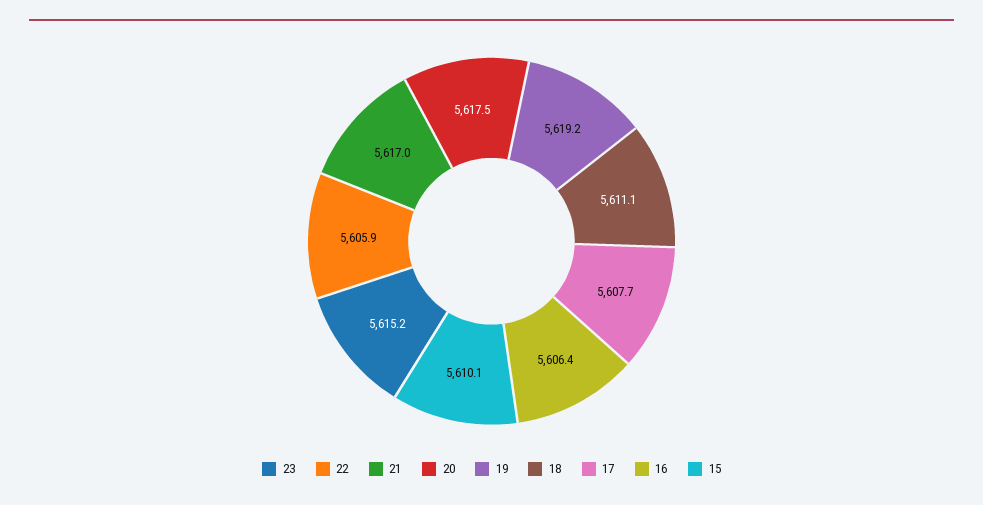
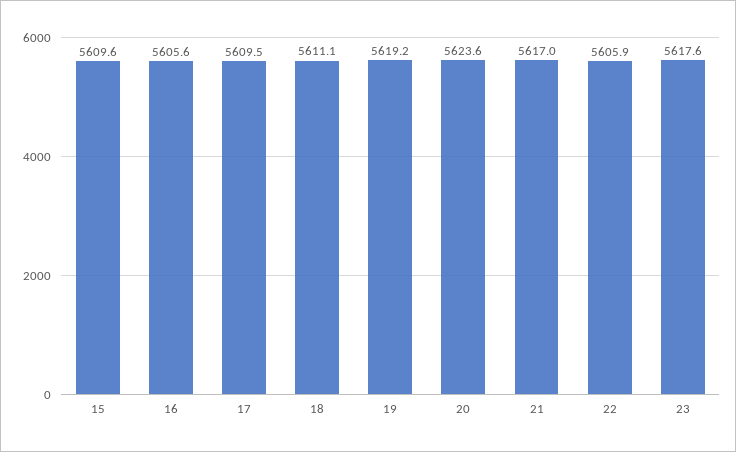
23: 5615.2 -> 5617.6
20: 5617.5 -> 5623.6
17: 5607.7 -> 5609.5
16: 5606.4 -> 5605.6
15: 5610.1 -> 5609.6

